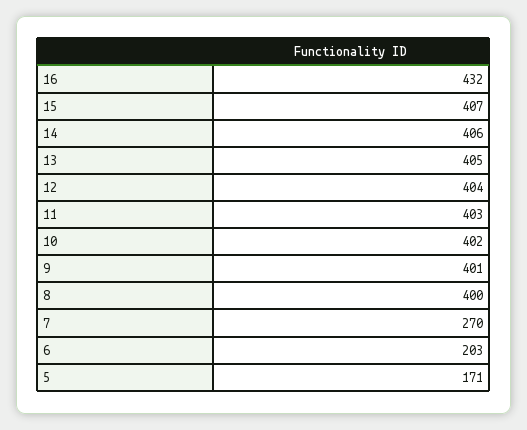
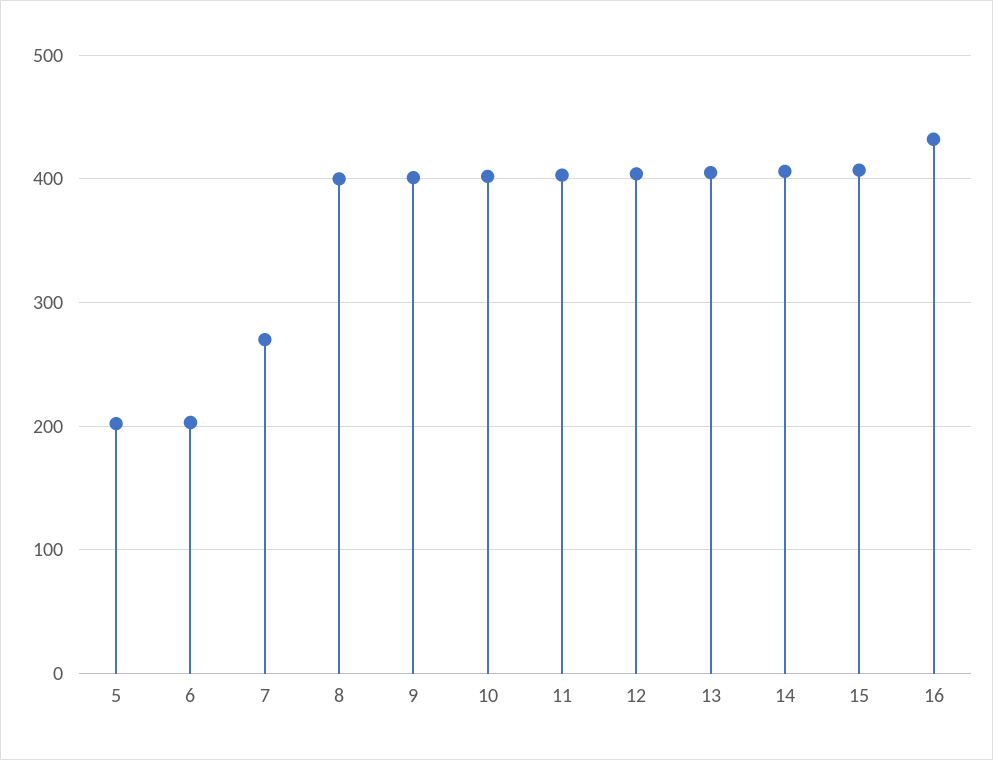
5: 171 -> 200

